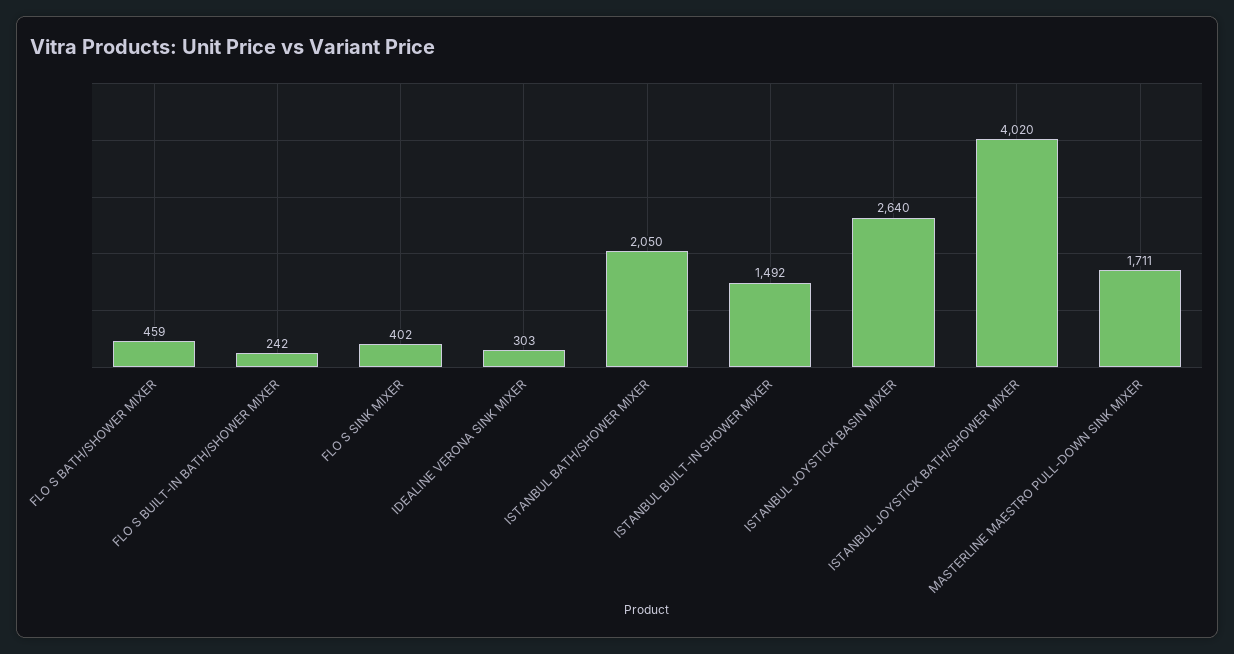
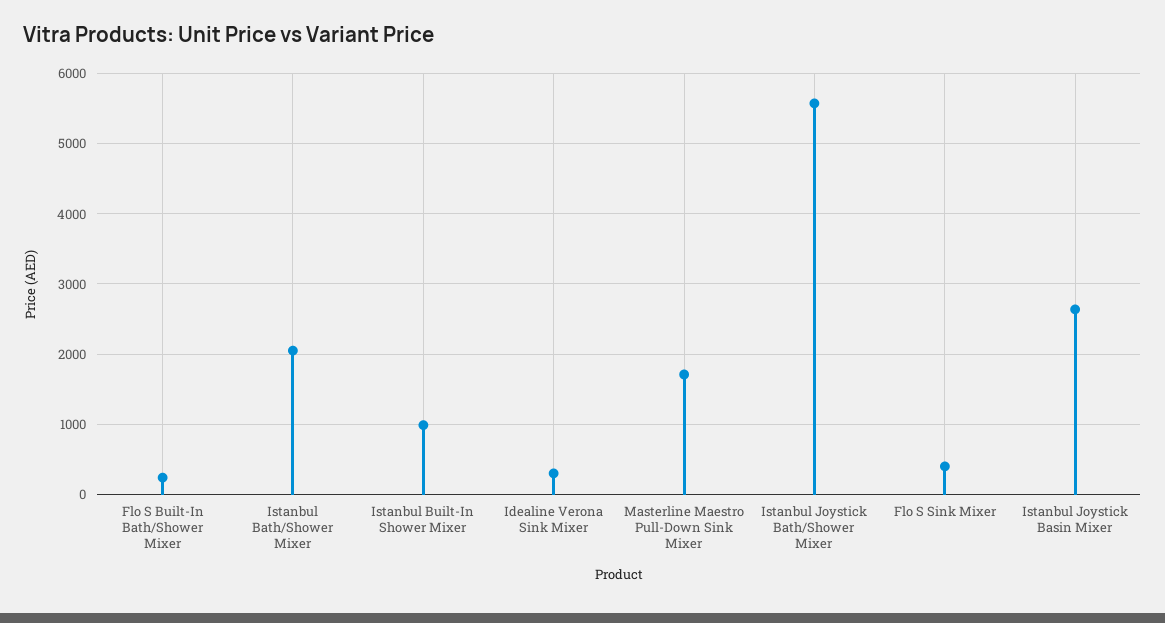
FLO S BATH/SHOWER MIXER: 459 -> none
ISTANBUL BUILT-IN SHOWER MIXER: 1492 -> 1000
ISTANBUL JOYSTICK BATH/SHOWER MIXER: 4020 -> 5600

